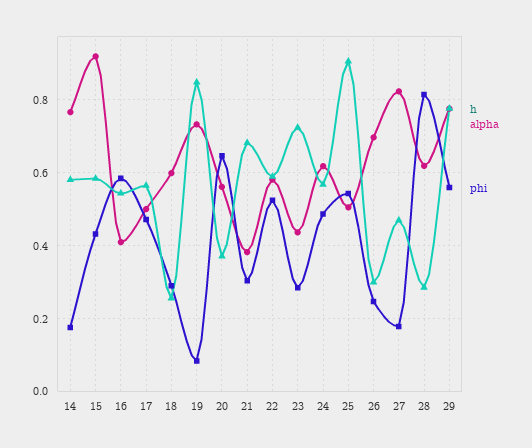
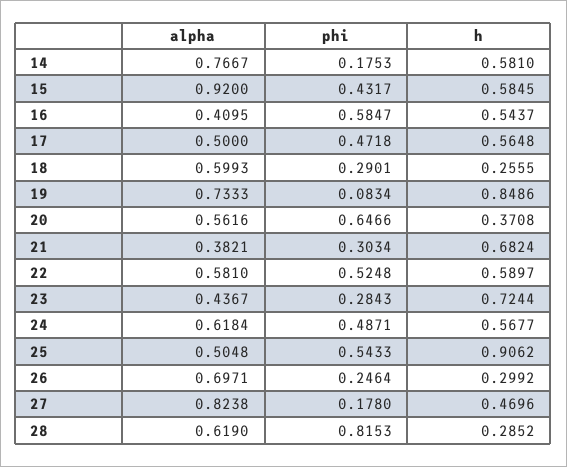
h, 29: 0.78 -> none
alpha, 29: 0.78 -> none
phi, 29: 0.56 -> none

